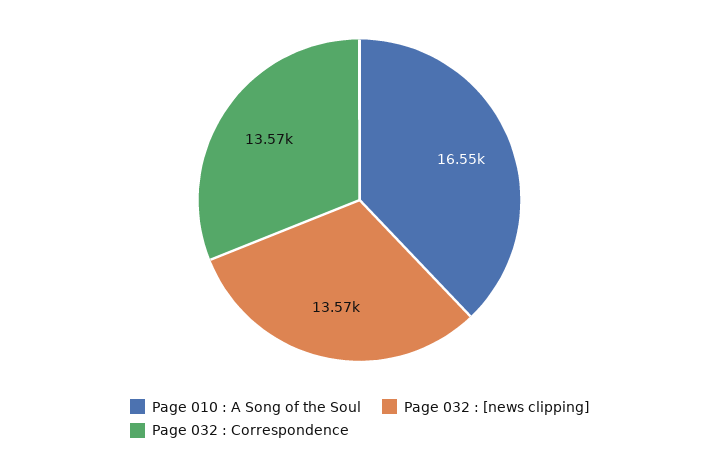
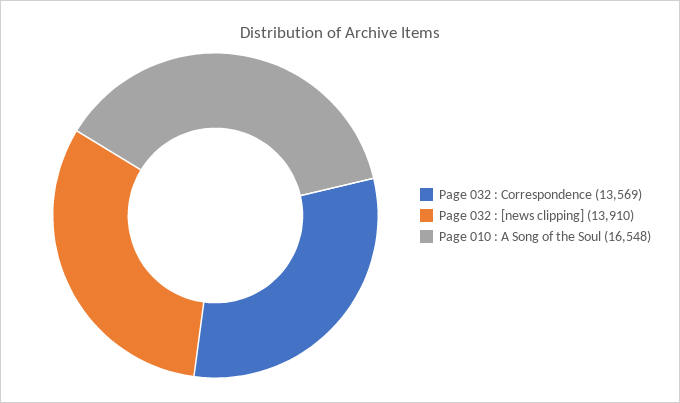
Page 032 : [news clipping]: 13570 -> 13910

